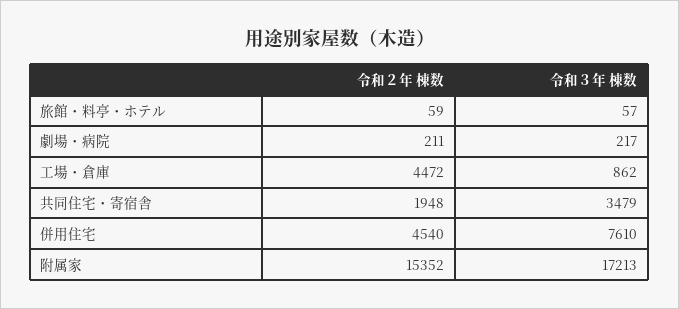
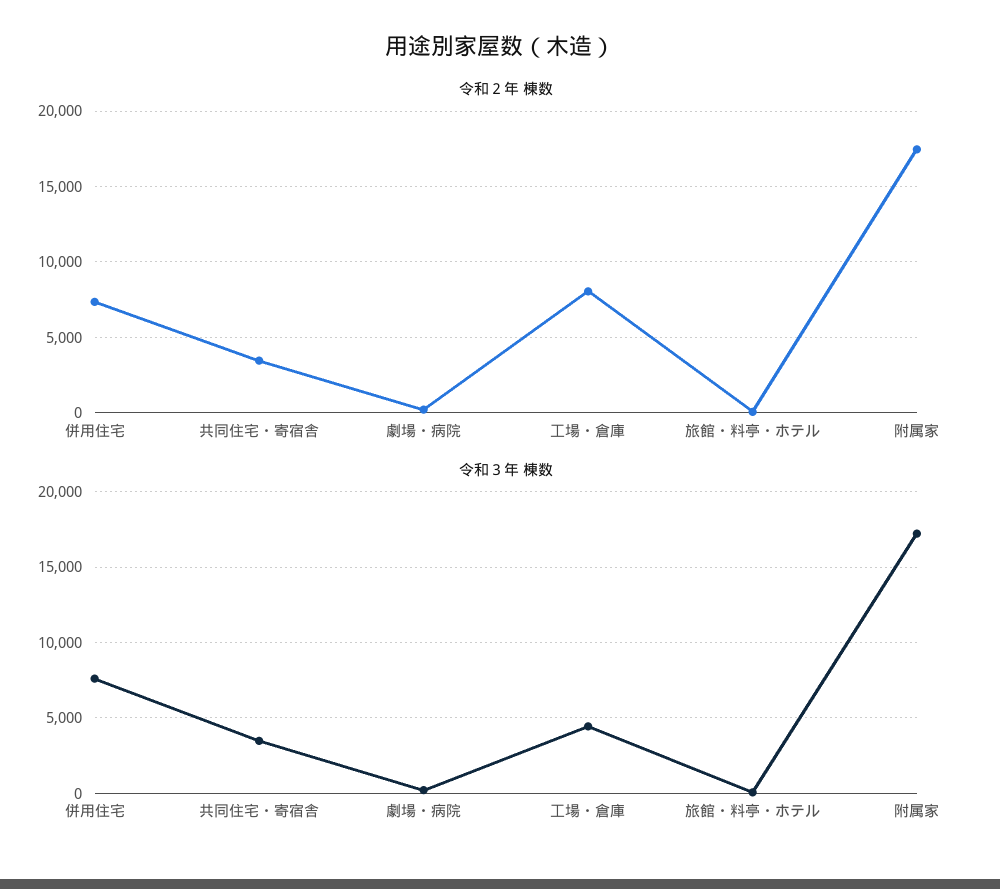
令和２年 棟数, 工場・倉庫: 4472 -> 8000
令和３年 棟数, 工場・倉庫: 862 -> 4500
令和２年 棟数, 共同住宅・寄宿舎: 1948 -> 3500
令和２年 棟数, 併用住宅: 4540 -> 7500
令和２年 棟数, 附属家: 15352 -> 17500

